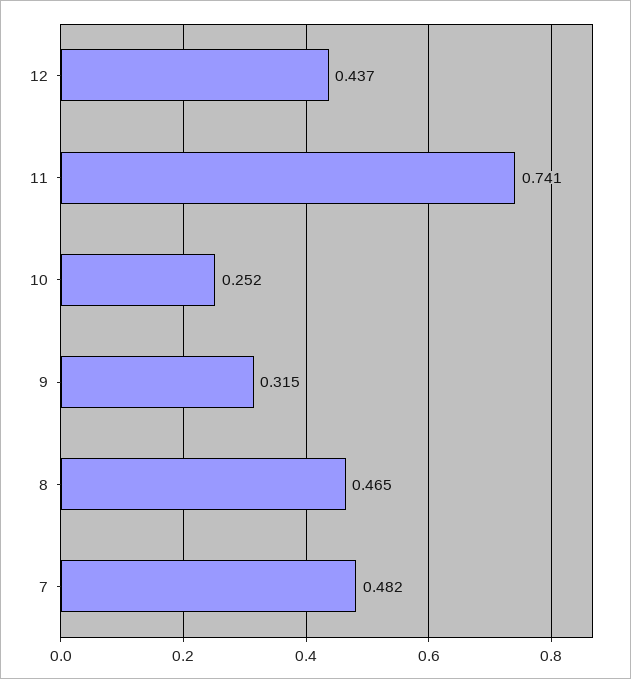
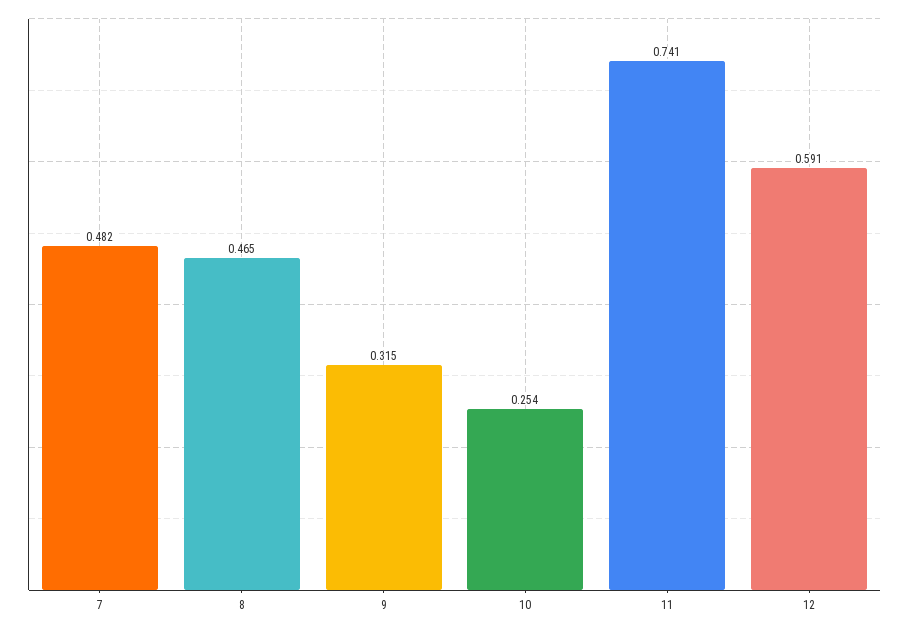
12: 0.437 -> 0.591
10: 0.252 -> 0.254

